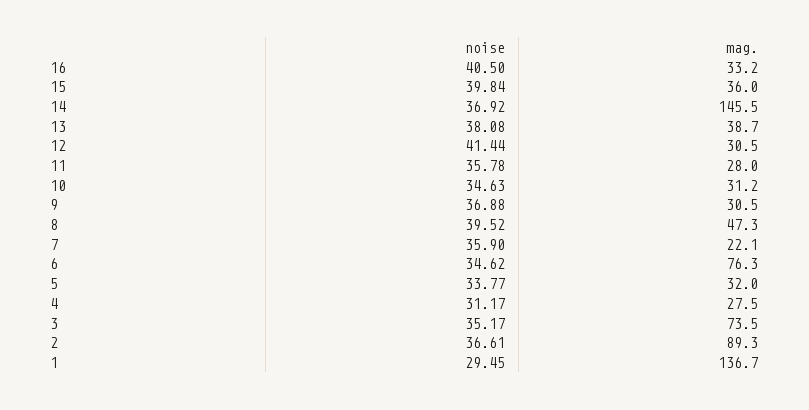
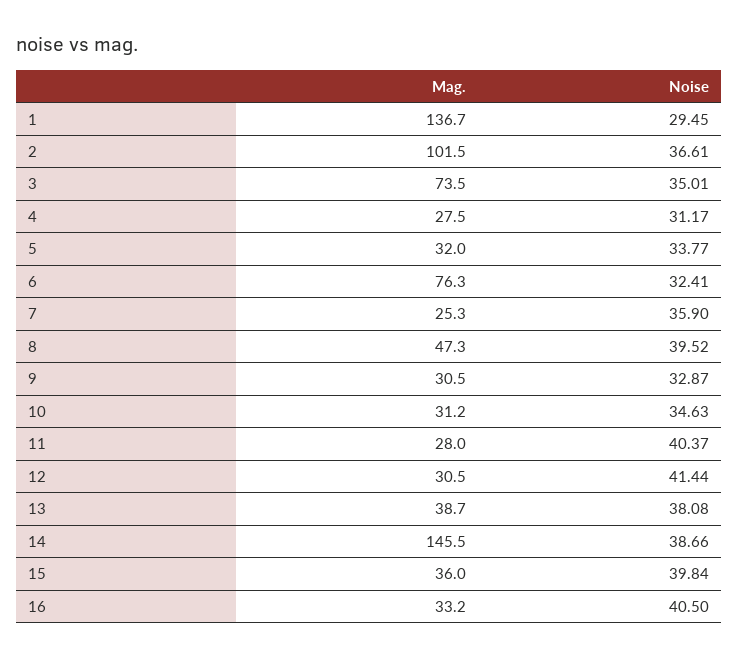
noise, 14: 36.92 -> 38.66
noise, 11: 35.78 -> 40.37
noise, 9: 36.88 -> 32.87
mag., 7: 22.1 -> 25.3
noise, 6: 34.62 -> 32.41
noise, 3: 35.17 -> 35.01
mag., 2: 89.3 -> 101.5

